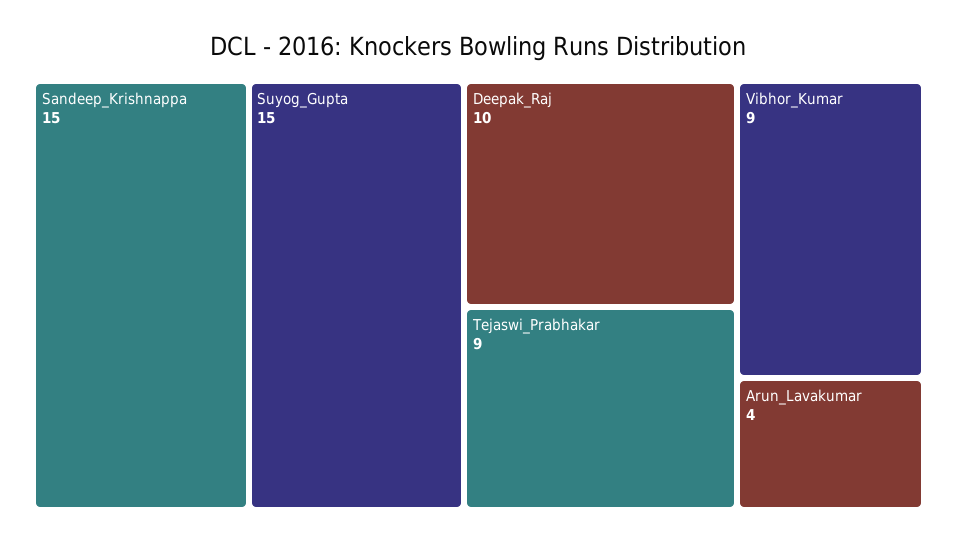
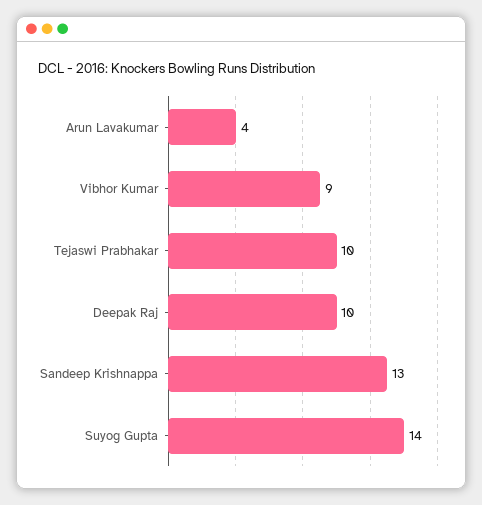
Sandeep_Krishnappa: 15 -> 13
Suyog_Gupta: 15 -> 14
Tejaswi_Prabhakar: 9 -> 10

